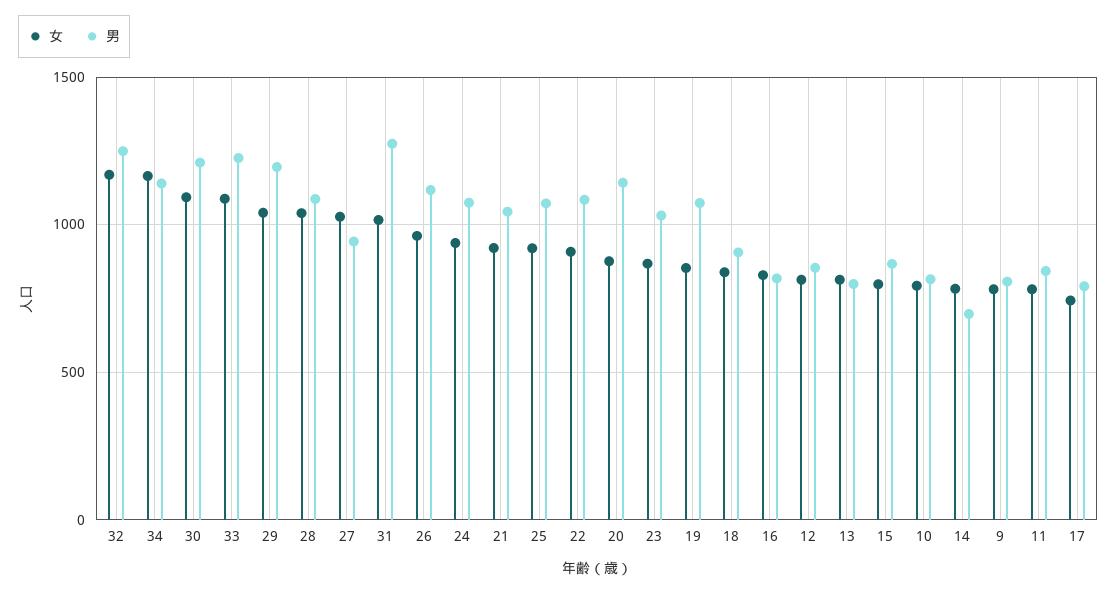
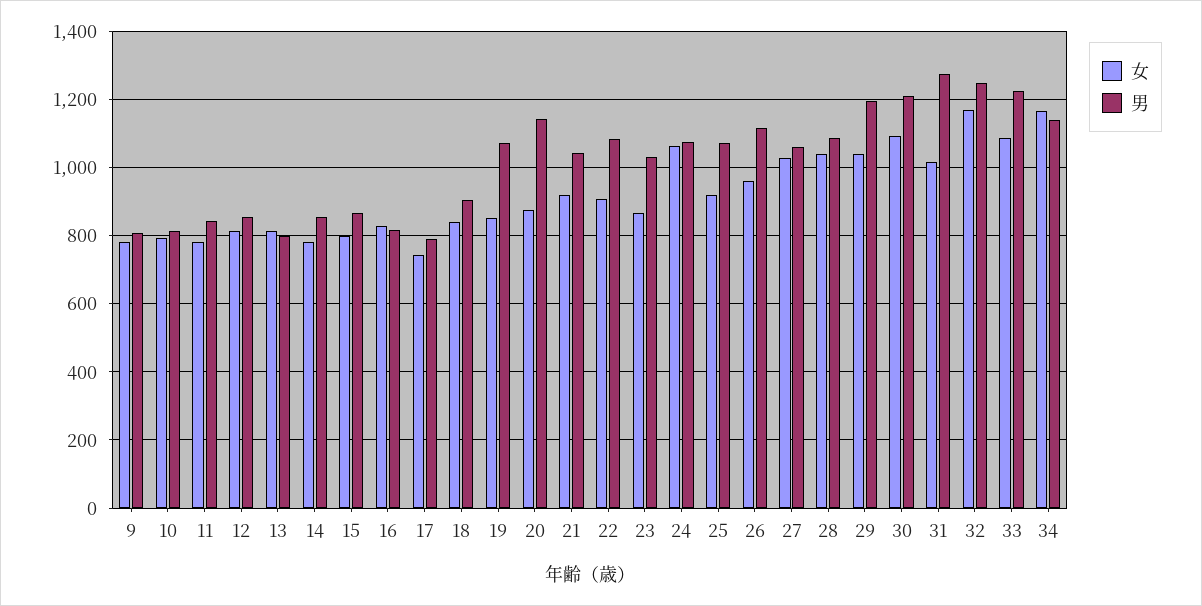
男, 27: 950 -> 1060
女, 24: 950 -> 1060
男, 14: 700 -> 860

